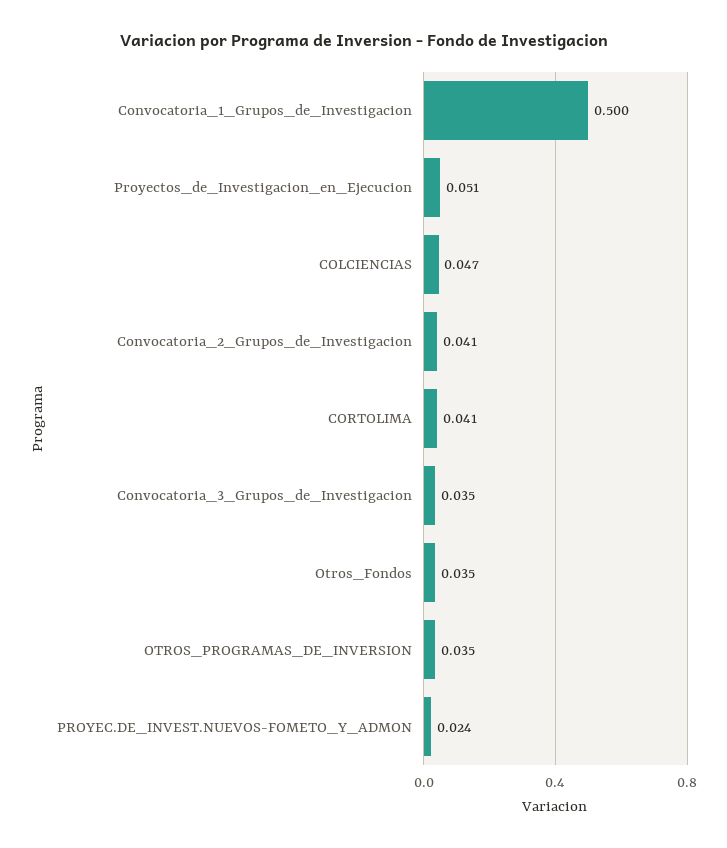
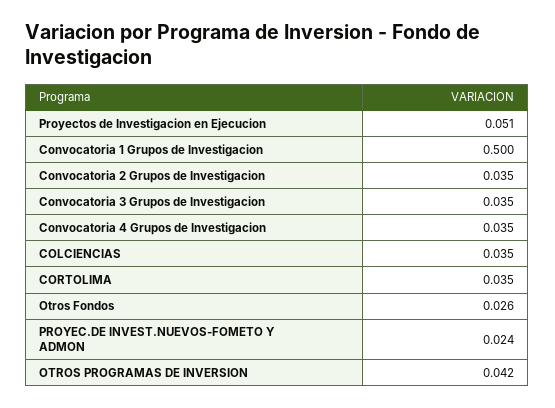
COLCIENCIAS: 0.047 -> 0.035
Convocatoria_2_Grupos_de_Investigacion: 0.041 -> 0.035
CORTOLIMA: 0.041 -> 0.035
Otros_Fondos: 0.035 -> 0.026
OTROS_PROGRAMAS_DE_INVERSION: 0.035 -> 0.042
Convocatoria 4 Grupos de Investigacion: none -> 0.035

